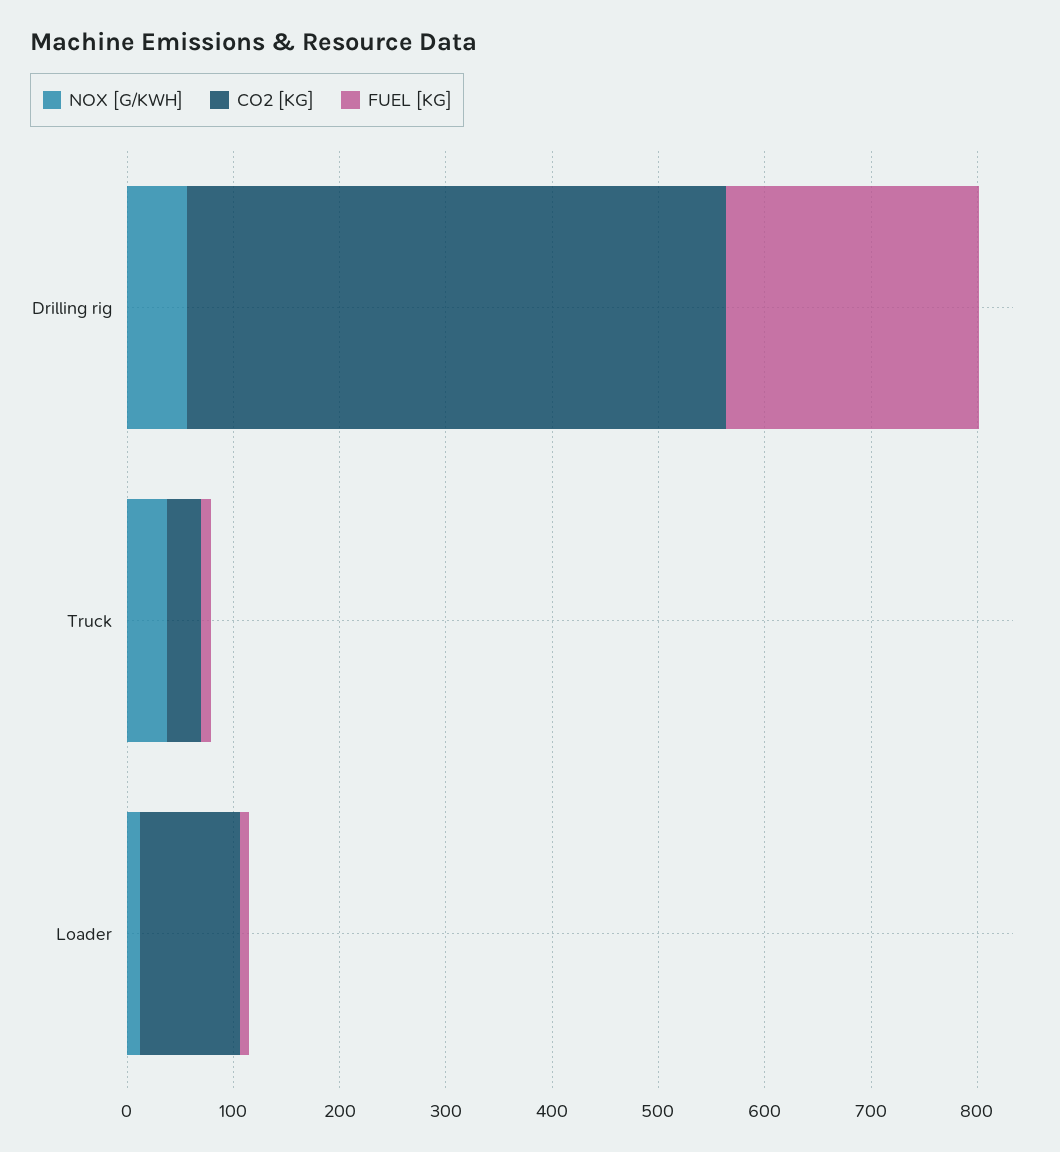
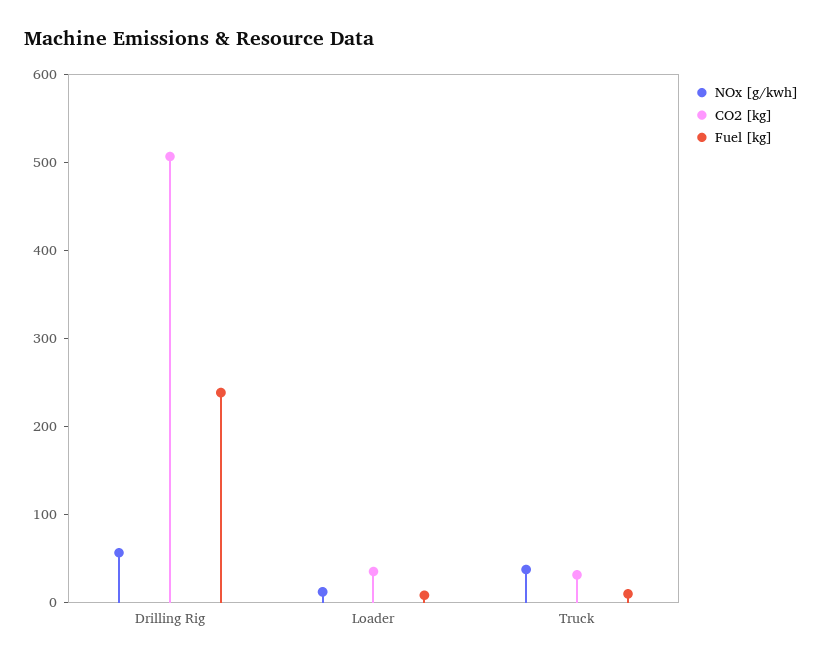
CO2 [KG], Loader: 100 -> 40

